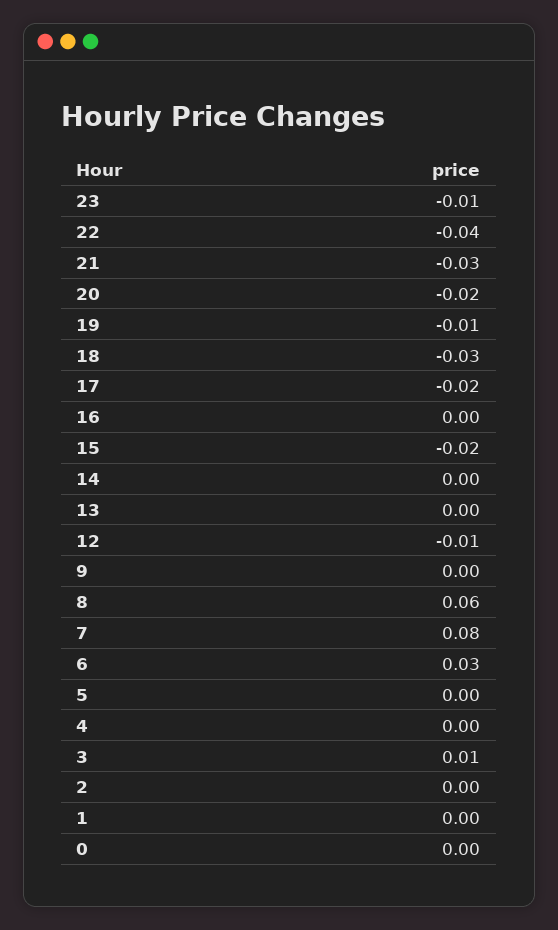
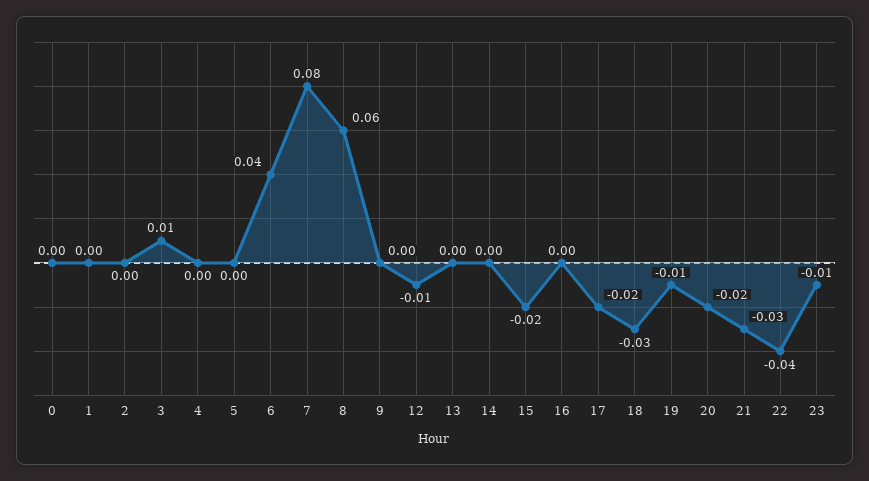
6: 0.03 -> 0.04

